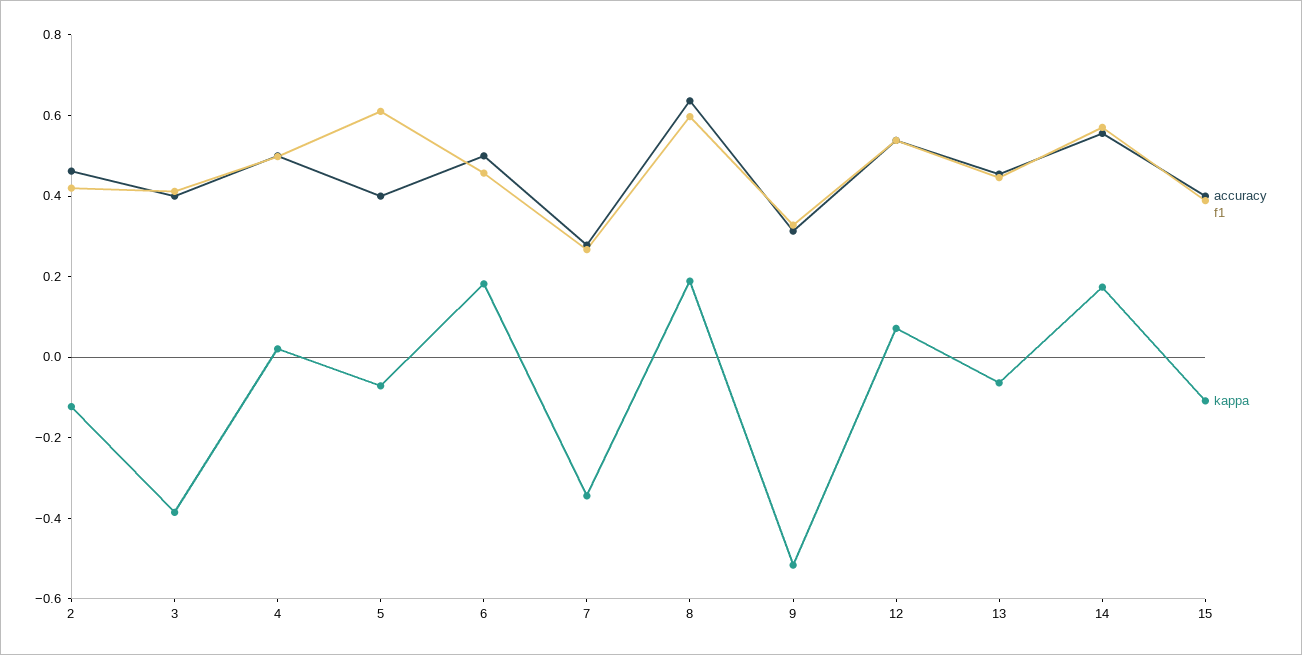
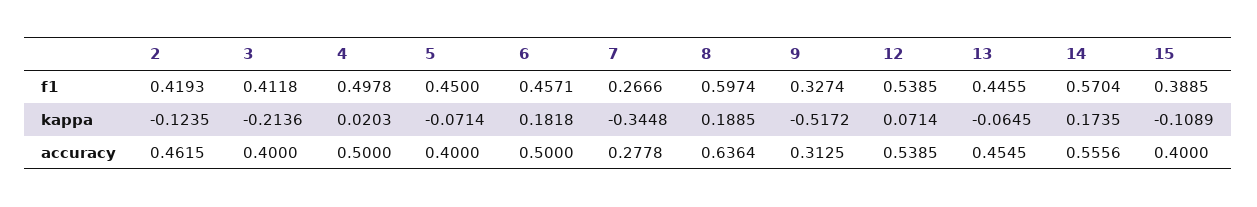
kappa, 3: -0.4 -> -0.2136
f1, 5: 0.6 -> 0.45

